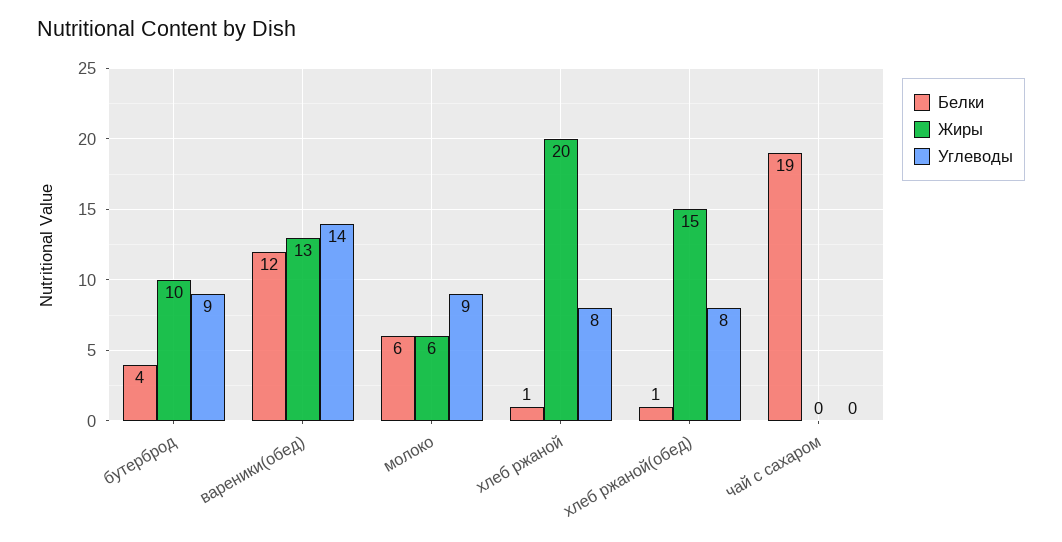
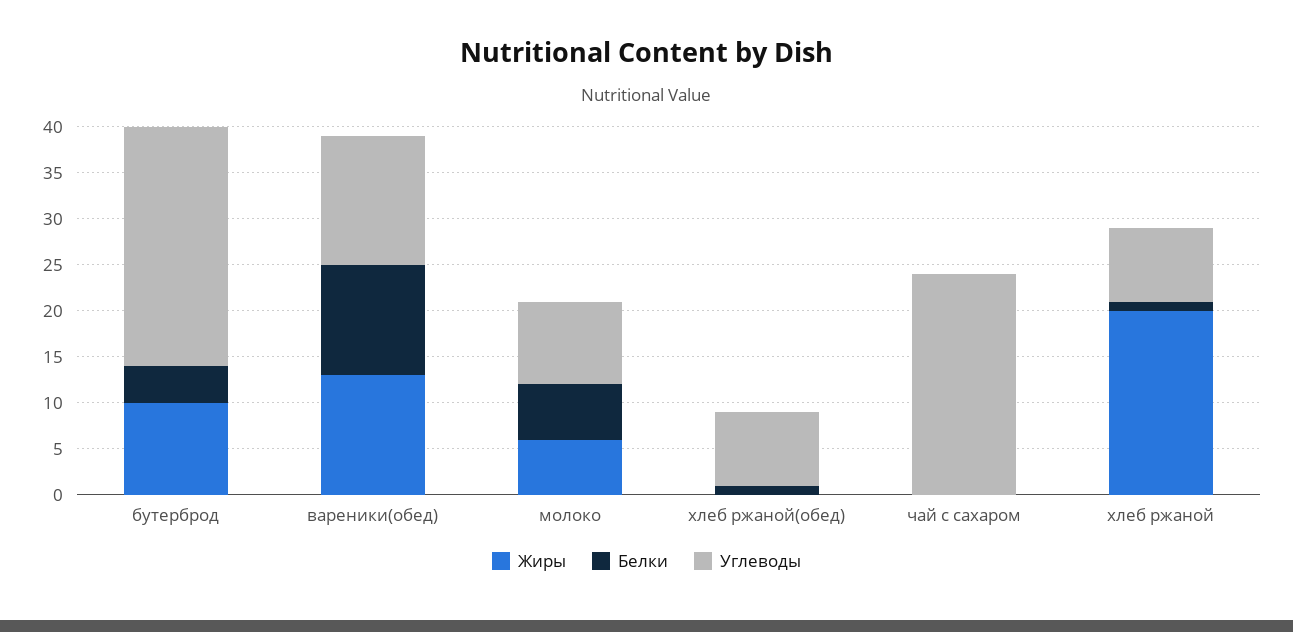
Углеводы, бутерброд: 9 -> 26
Жиры, хлеб ржаной(обед): 15 -> 0
Белки, чай с сахаром: 19 -> 0
Углеводы, чай с сахаром: 0 -> 24

